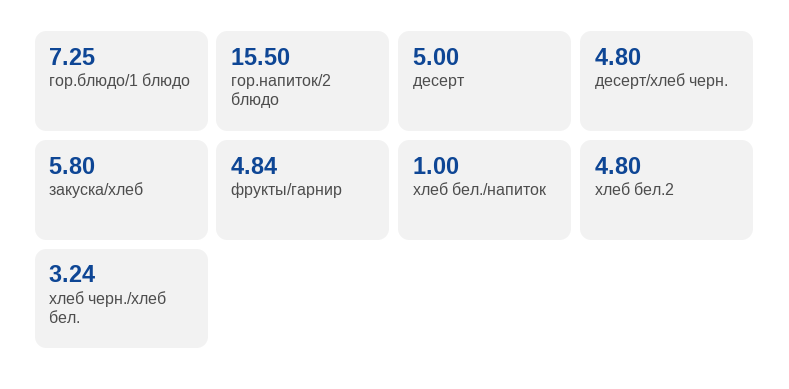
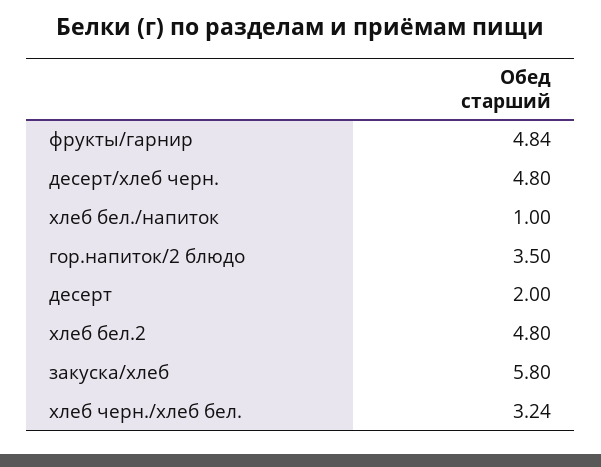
гор.блюдо/1 блюдо: 7.25 -> none
гор.напиток/2 блюдо: 15.5 -> 3.5
десерт: 5 -> 2

